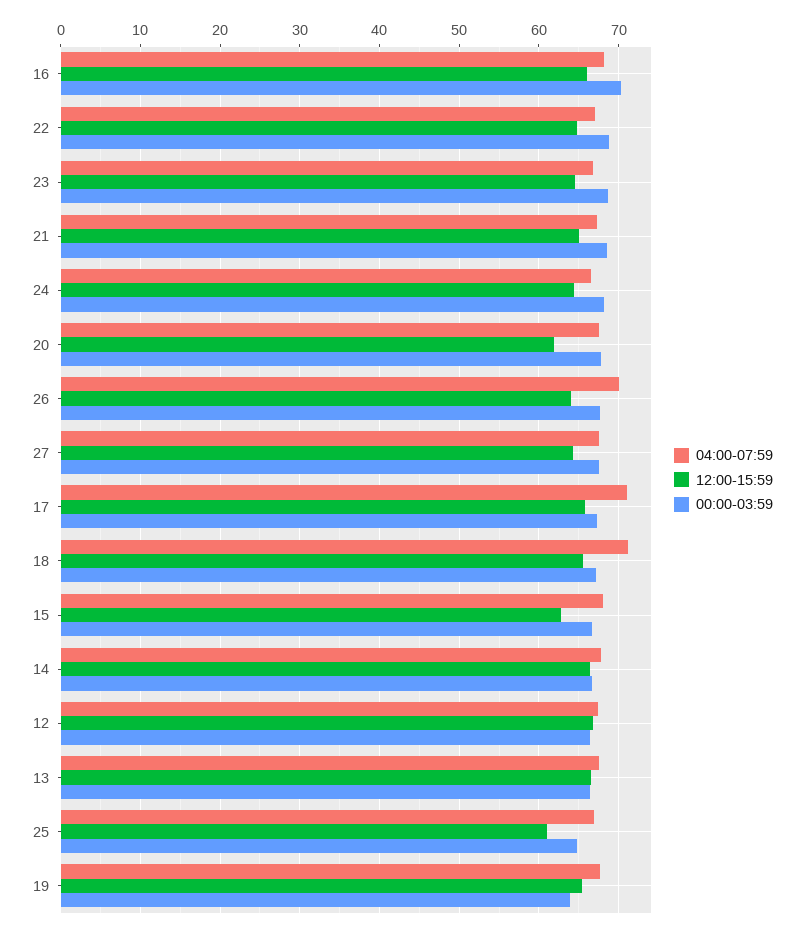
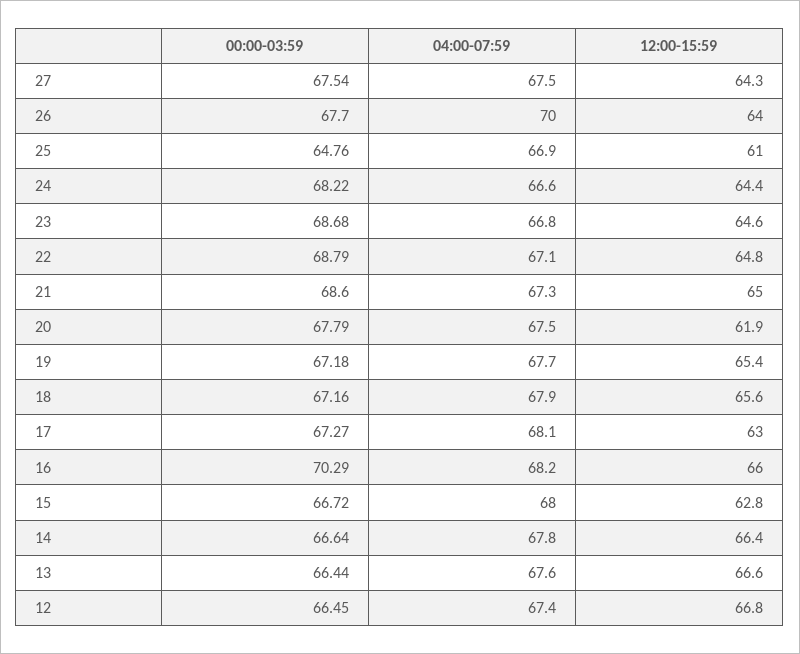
04:00-07:59, 17: 71 -> 68.1
12:00-15:59, 17: 66 -> 63
04:00-07:59, 18: 71 -> 67.9
00:00-03:59, 19: 64 -> 67.18

